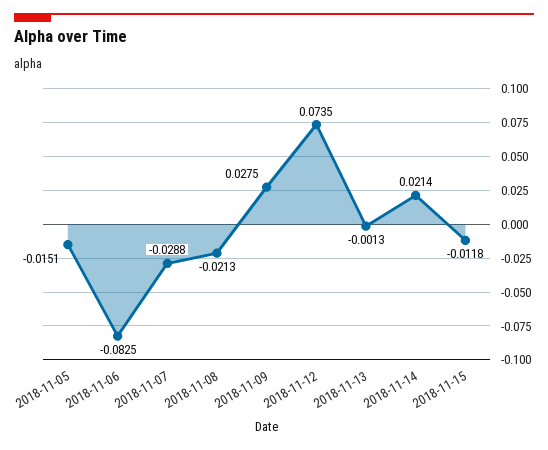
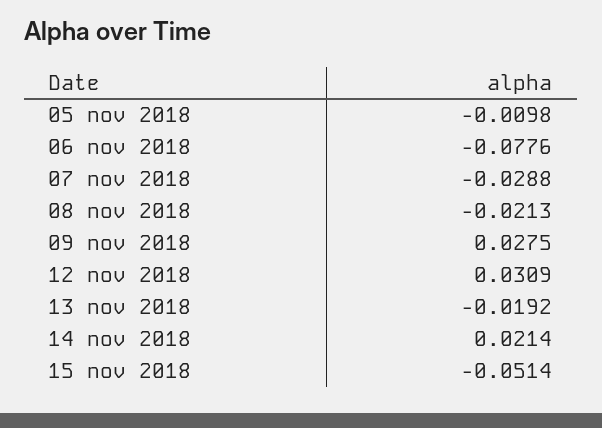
2018-11-05: -0.0151 -> -0.0098
2018-11-06: -0.0825 -> -0.0776
2018-11-12: 0.0735 -> 0.0309
2018-11-13: -0.0013 -> -0.0192
2018-11-15: -0.0118 -> -0.0514

